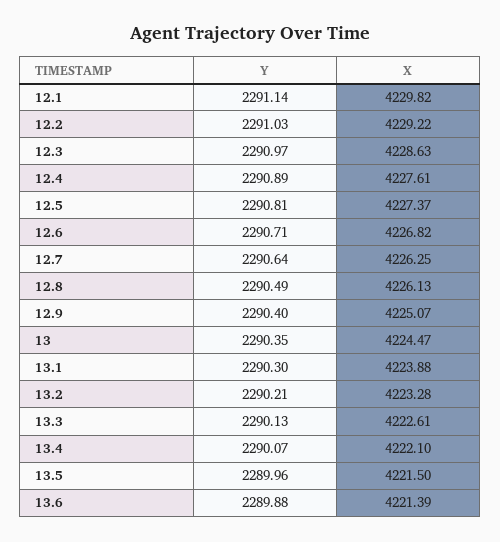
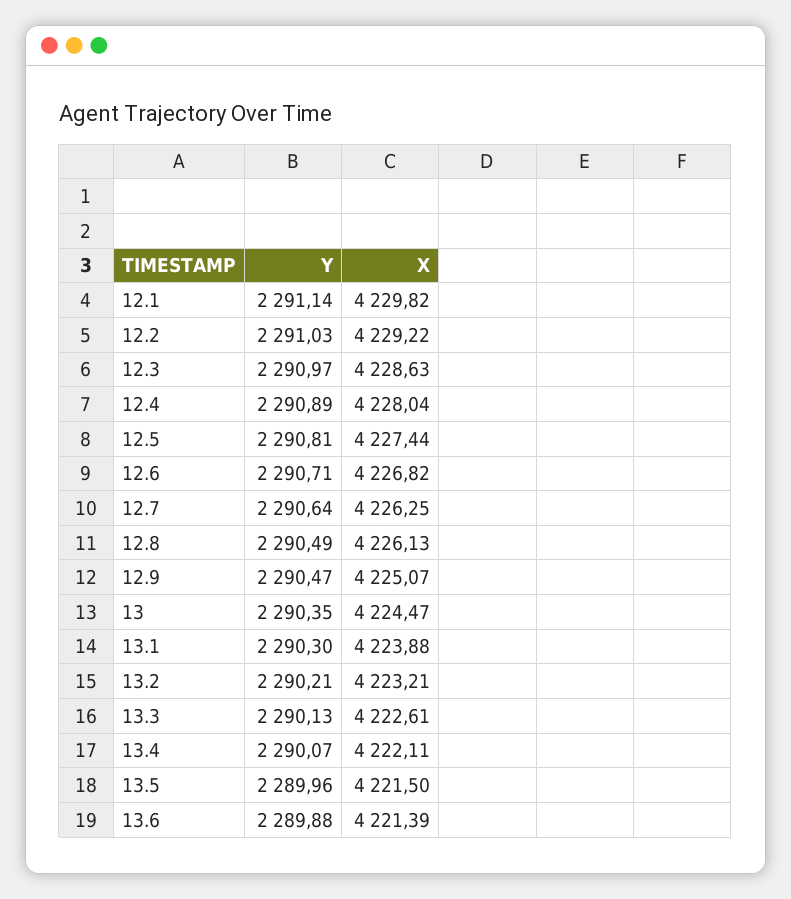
X, 12.4: 4227.61 -> 4228.04
X, 12.5: 4227.37 -> 4227.44
Y, 12.9: 2290.4 -> 2290.47
X, 13.2: 4223.28 -> 4223.21
X, 13.4: 4222.1 -> 4222.11

